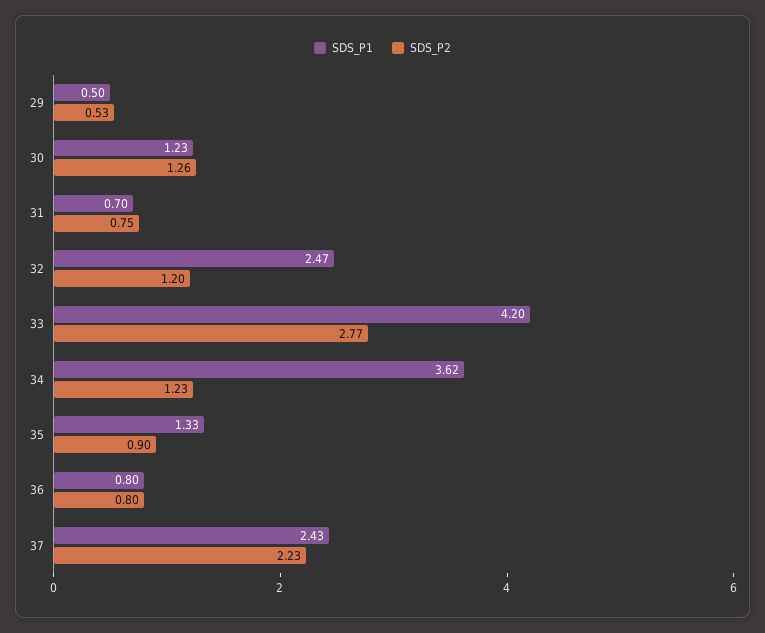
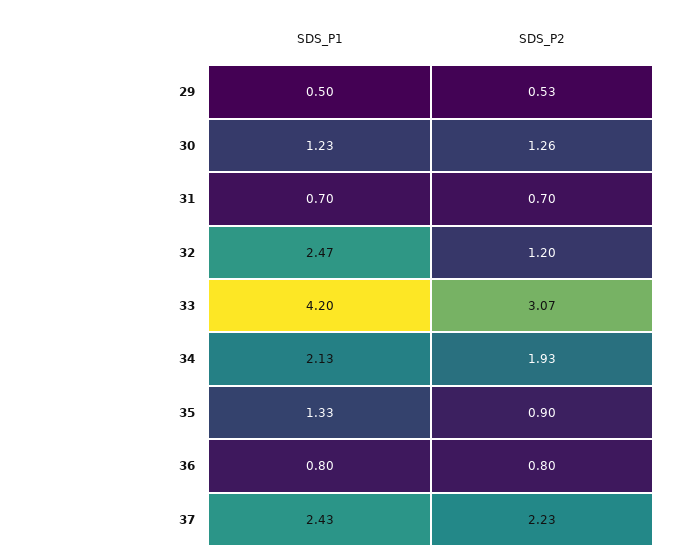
SDS_P2, 31: 0.75 -> 0.7
SDS_P2, 33: 2.77 -> 3.07
SDS_P1, 34: 3.62 -> 2.13
SDS_P2, 34: 1.23 -> 1.93

